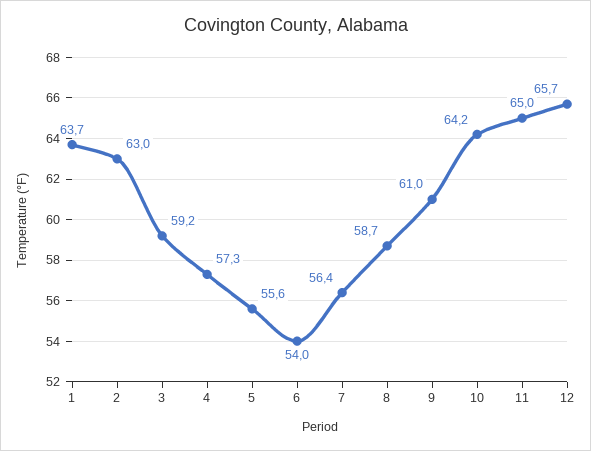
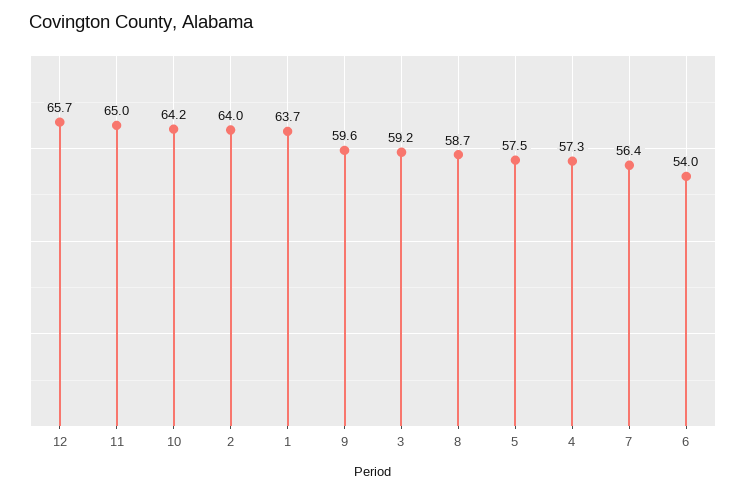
2: 63 -> 64
5: 55.6 -> 57.5
9: 61 -> 59.6

